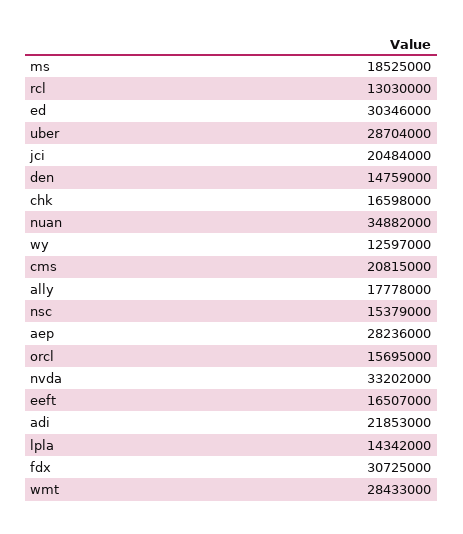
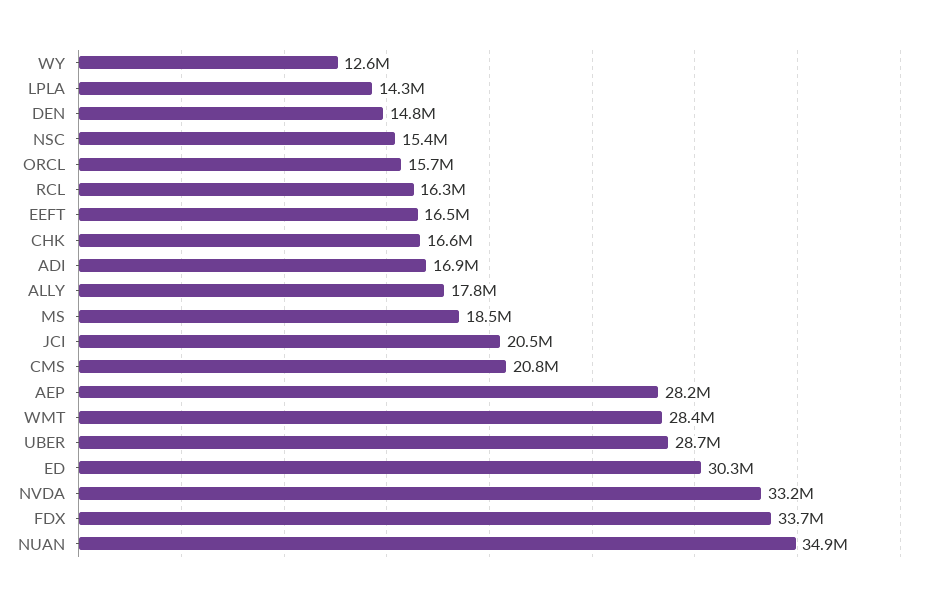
rcl: 13030000 -> 16300000
adi: 21853000 -> 16900000
fdx: 30725000 -> 33700000

